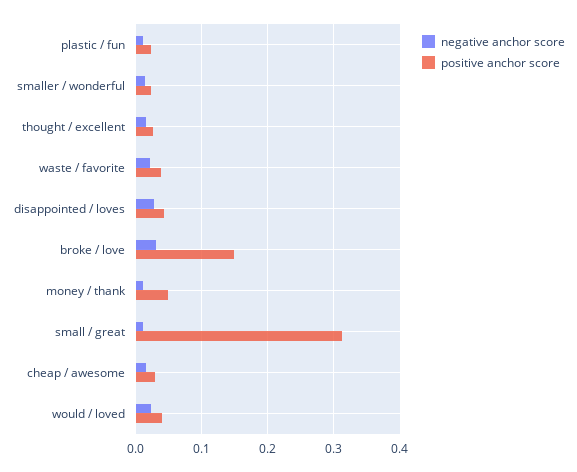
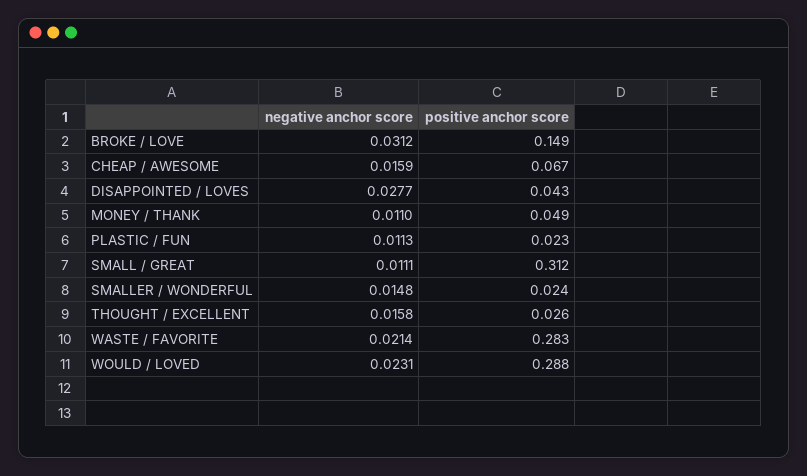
positive anchor score, waste / favorite: 0.04 -> 0.283
positive anchor score, cheap / awesome: 0.03 -> 0.067
positive anchor score, would / loved: 0.04 -> 0.288

